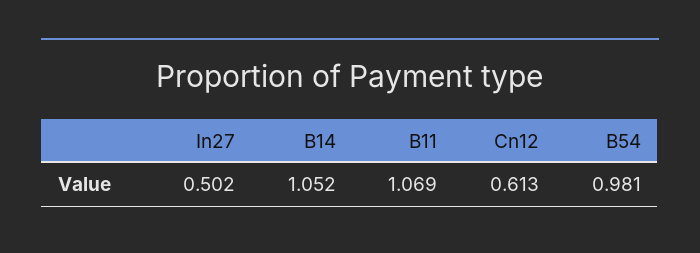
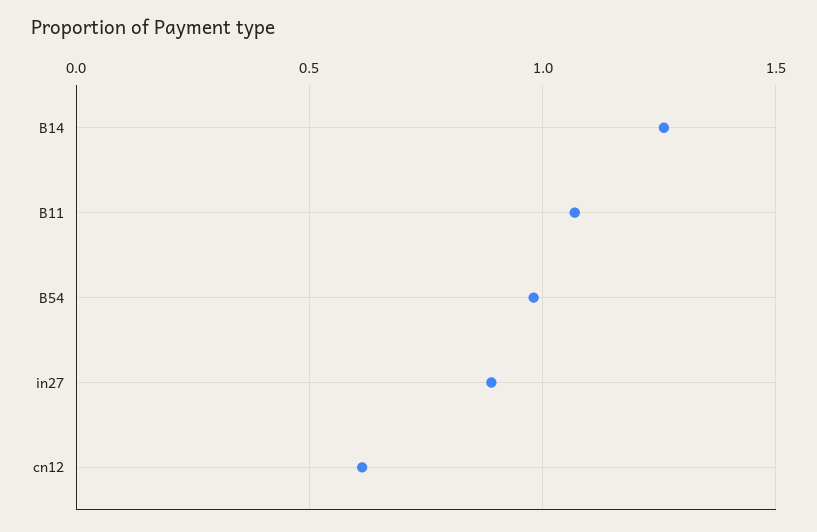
In27: 0.502 -> 0.9
B14: 1.052 -> 1.25

